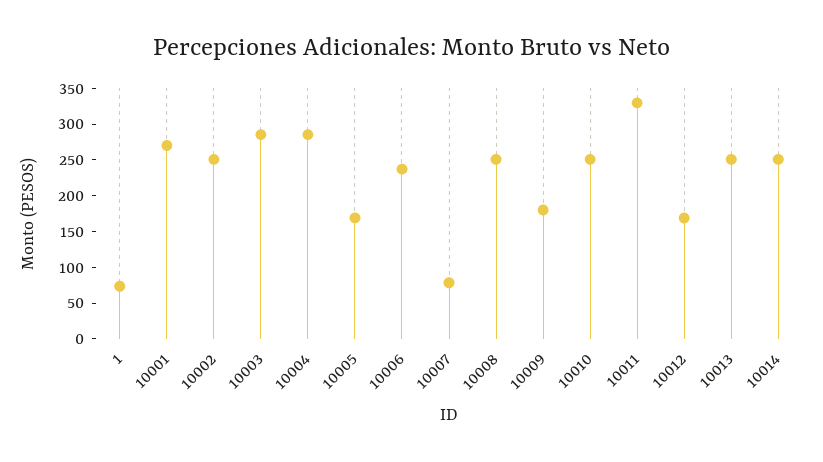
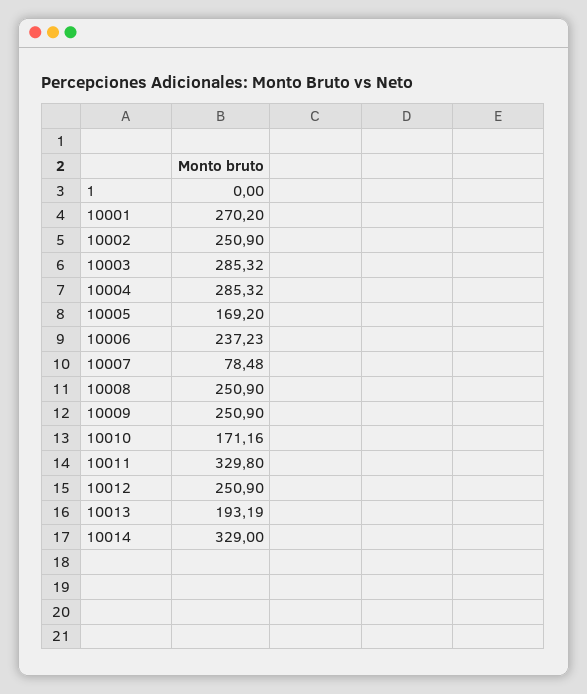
1: 75 -> 0
10009: 175 -> 250.9
10010: 250 -> 171.16
10012: 175 -> 250.9
10013: 250 -> 193.19
10014: 250 -> 329

